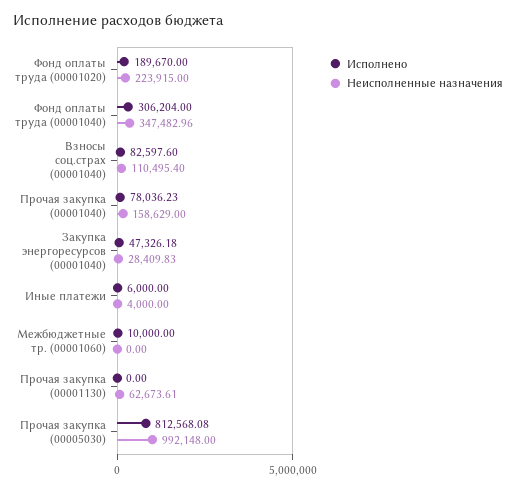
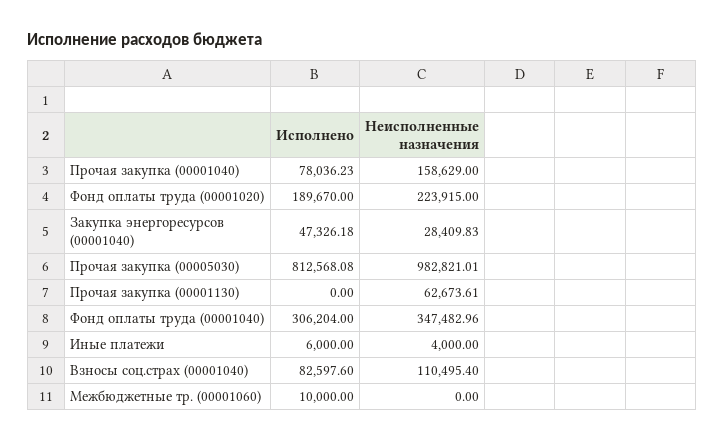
Неисполненные назначения, Прочая закупка (00005030): 992148 -> 982821.01

